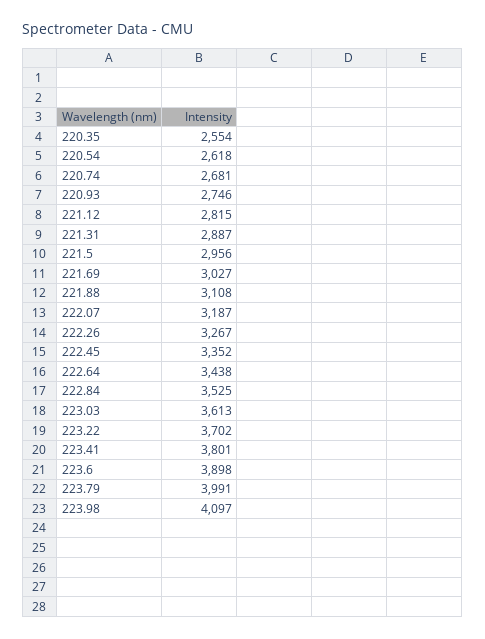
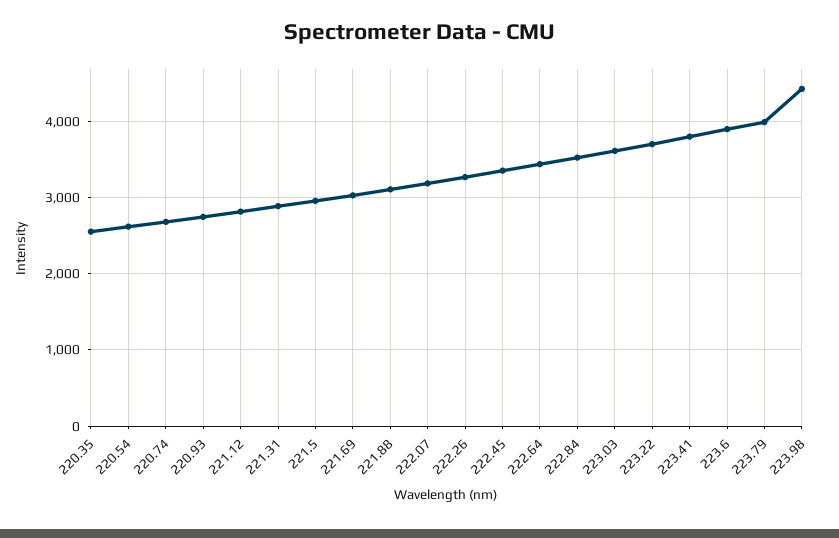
223.98: 4097 -> 4400

